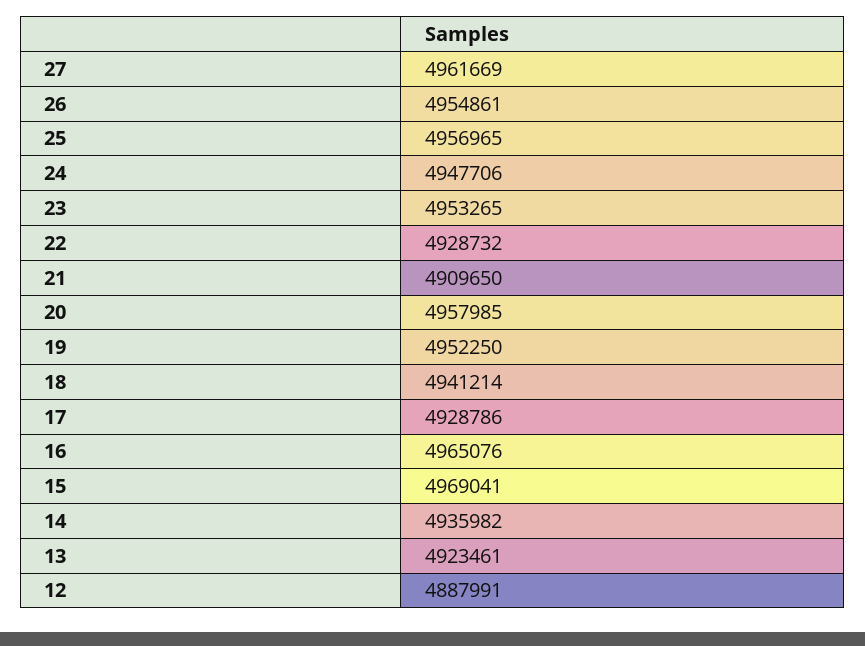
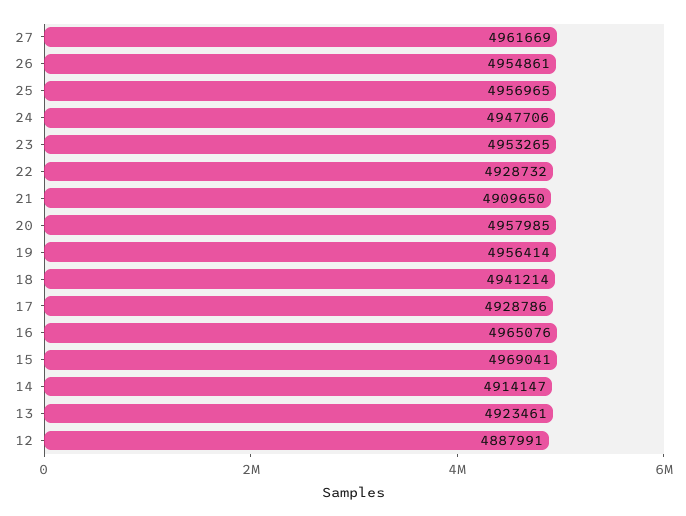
19: 4952250 -> 4956414
14: 4935982 -> 4914147

